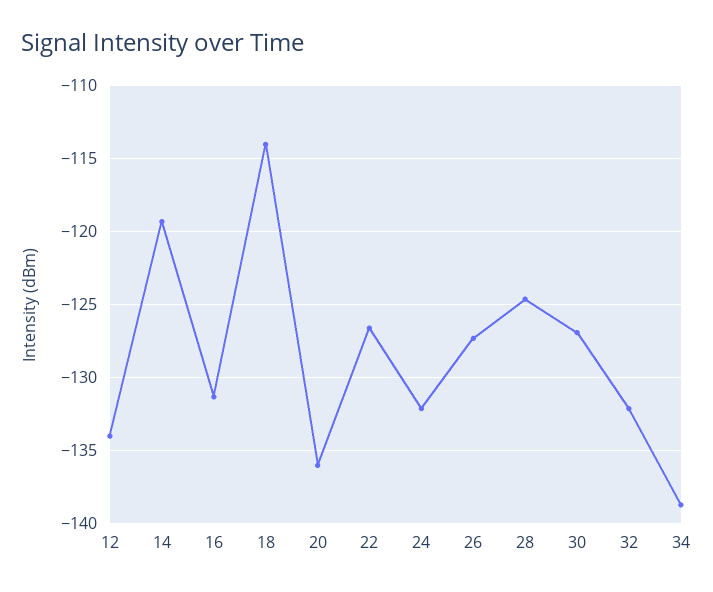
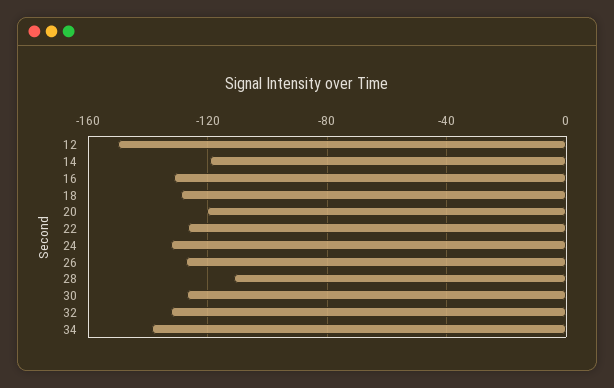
12: -134 -> -150
18: -114 -> -130
20: -136 -> -120
28: -124.5 -> -110

